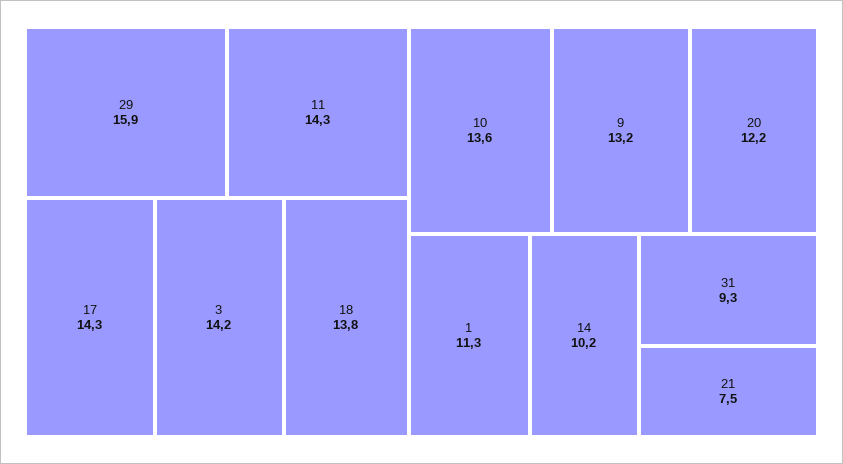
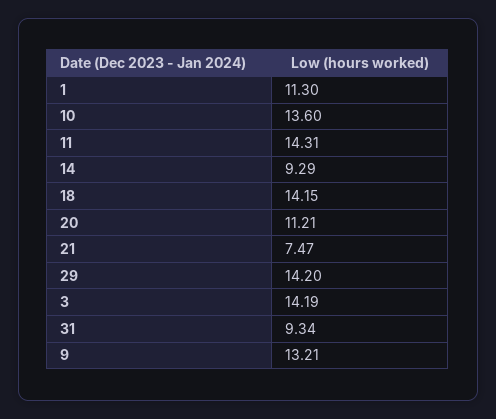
29: 15.9 -> 14.2
17: 14.3 -> none
18: 13.8 -> 14.15
20: 12.2 -> 11.21
14: 10.2 -> 9.29

